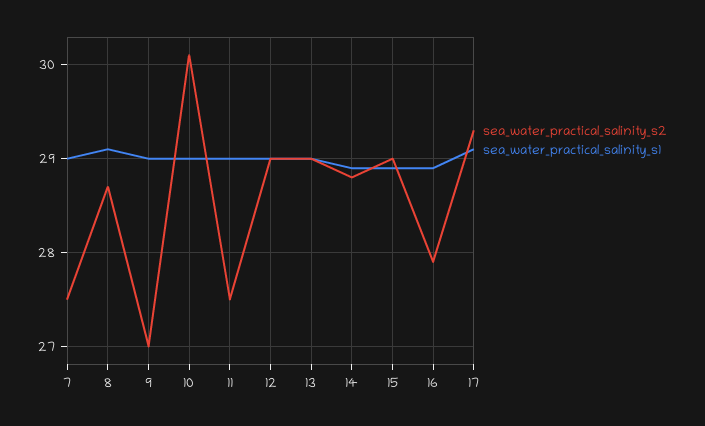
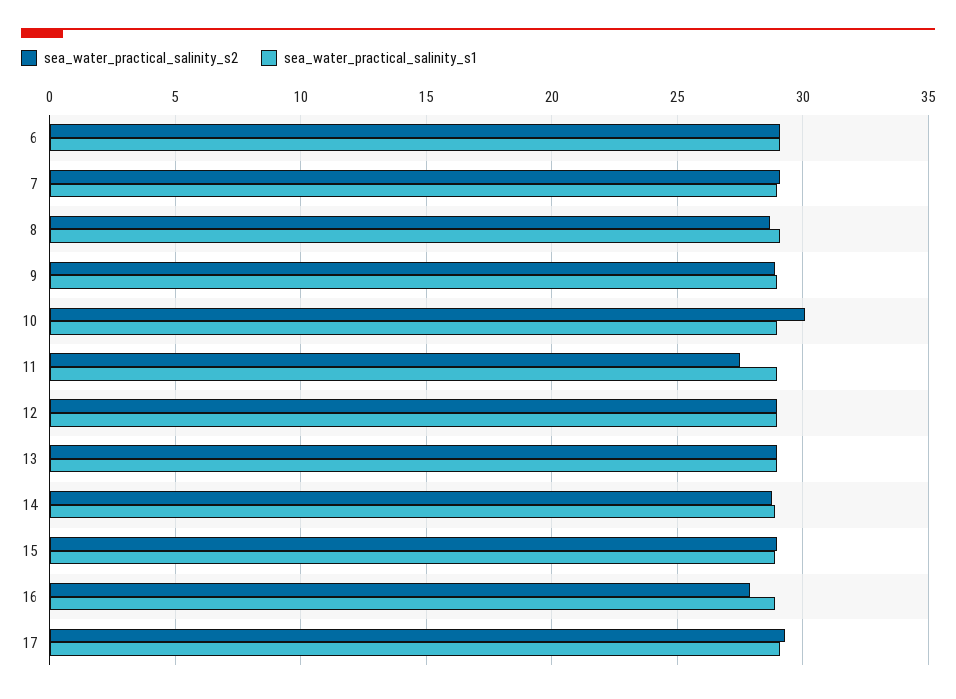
sea_water_practical_salinity_s2, 7: 27.5 -> 29
sea_water_practical_salinity_s2, 9: 27 -> 29
sea_water_practical_salinity_s2, 6: none -> 29
sea_water_practical_salinity_s1, 6: none -> 29

